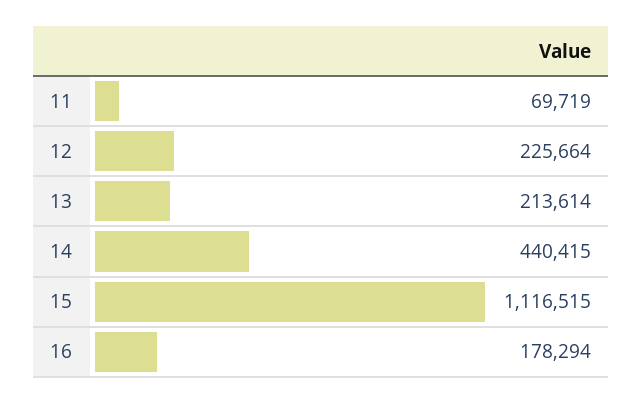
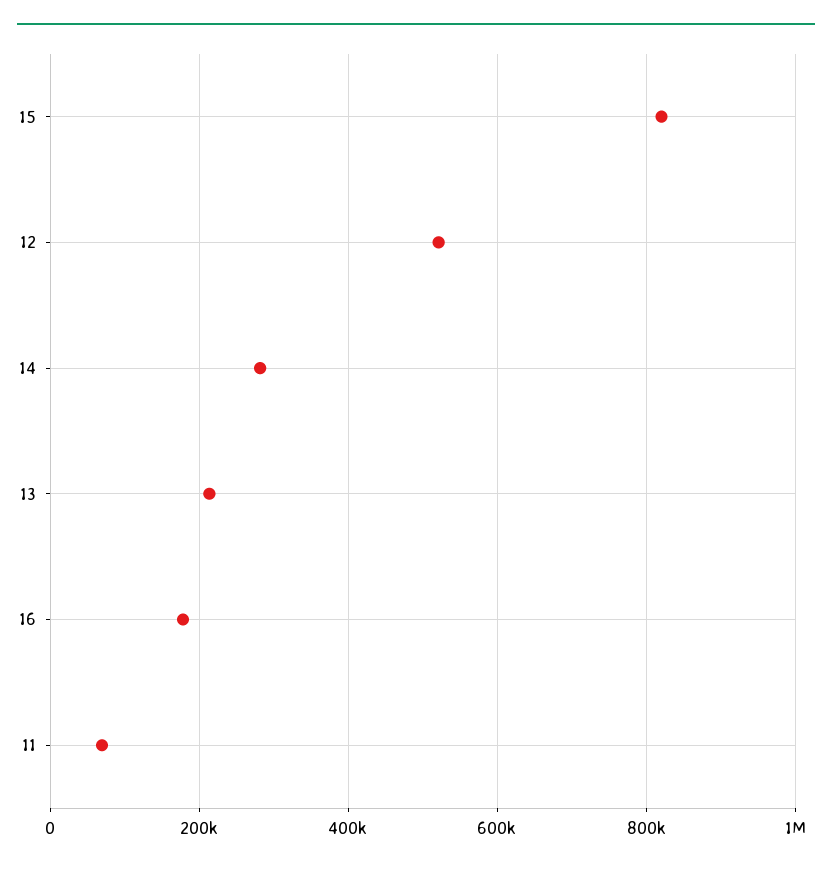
12: 225664 -> 520000
14: 440415 -> 280000
15: 1116515 -> 820000

